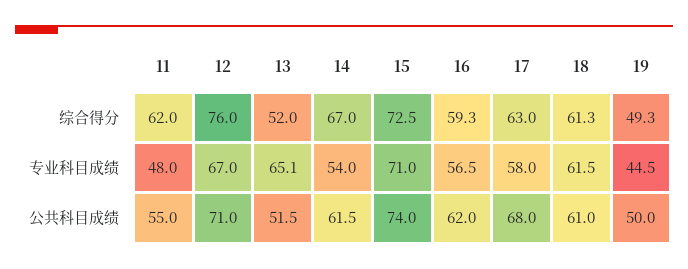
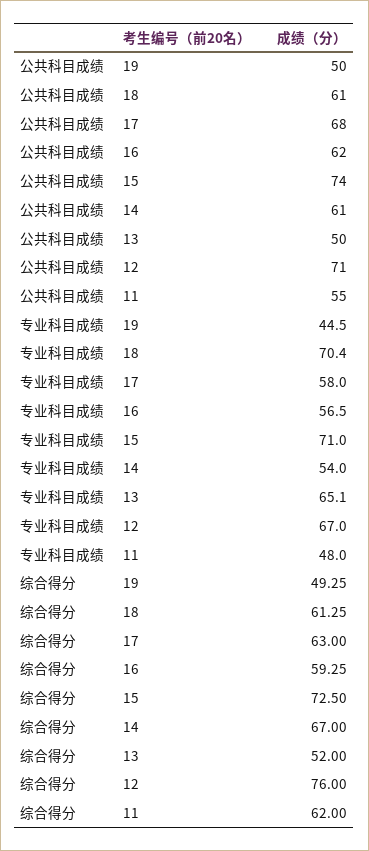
18, 专业科目成绩: 61.5 -> 70.4
13, 公共科目成绩: 51.5 -> 50
14, 公共科目成绩: 61.5 -> 61

